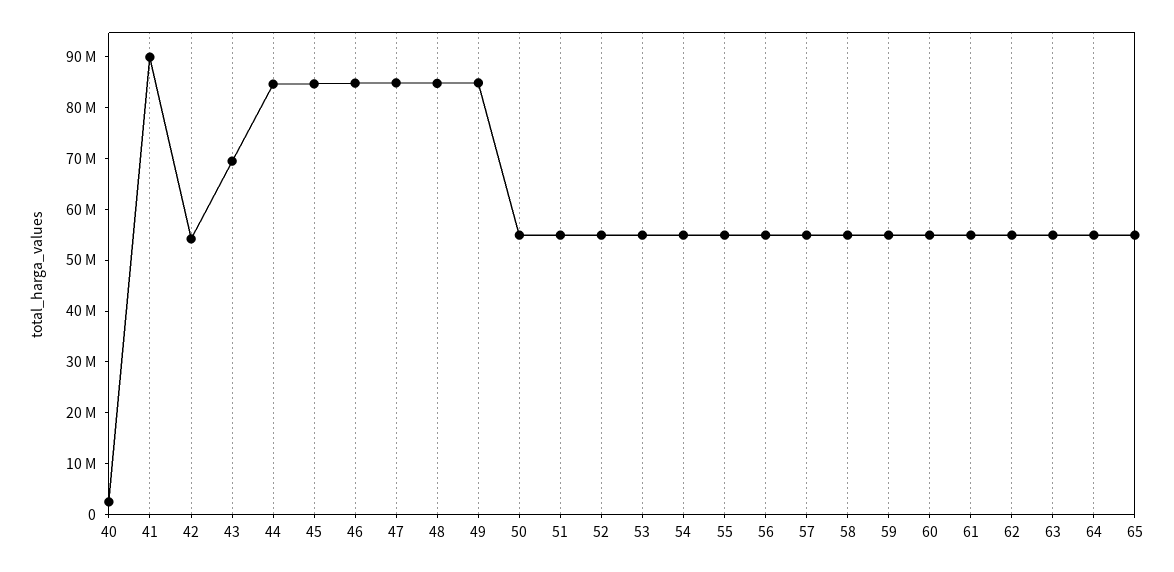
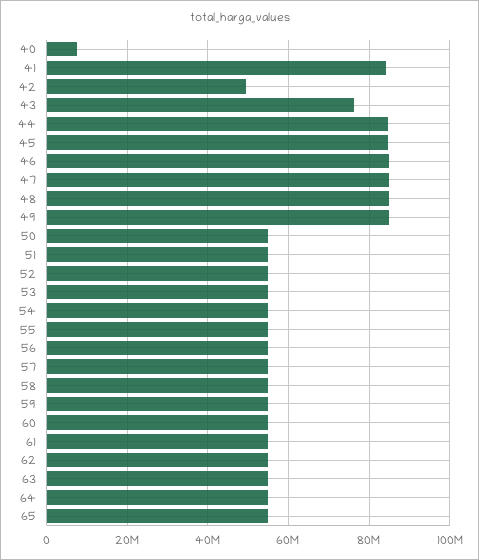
40: 2000000 -> 8000000
41: 90000000 -> 84000000
42: 54000000 -> 50000000
43: 70000000 -> 76000000

